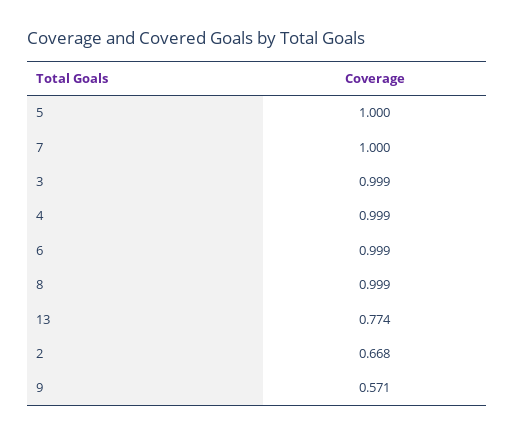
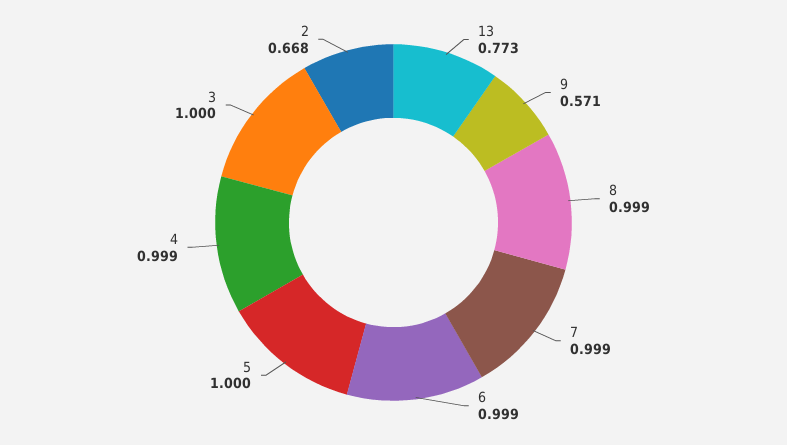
7: 1 -> 0.999
3: 0.999 -> 1
13: 0.774 -> 0.773

